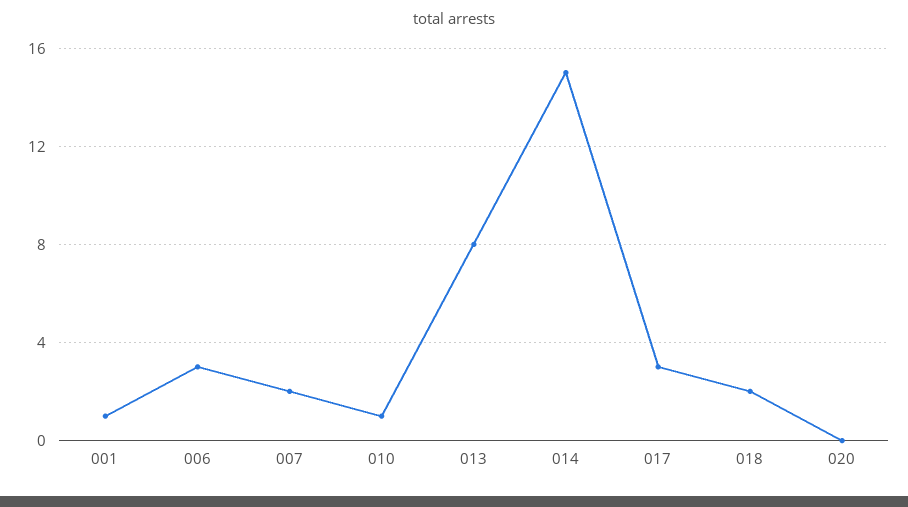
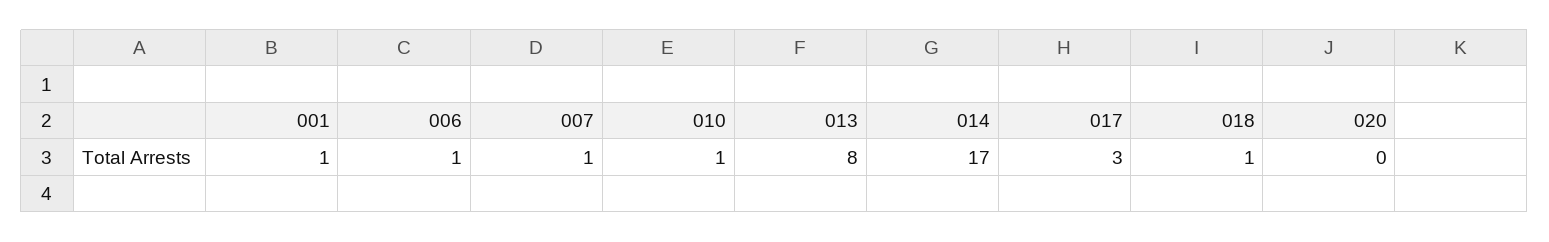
006: 3 -> 1
007: 2 -> 1
014: 15 -> 17
018: 2 -> 1

